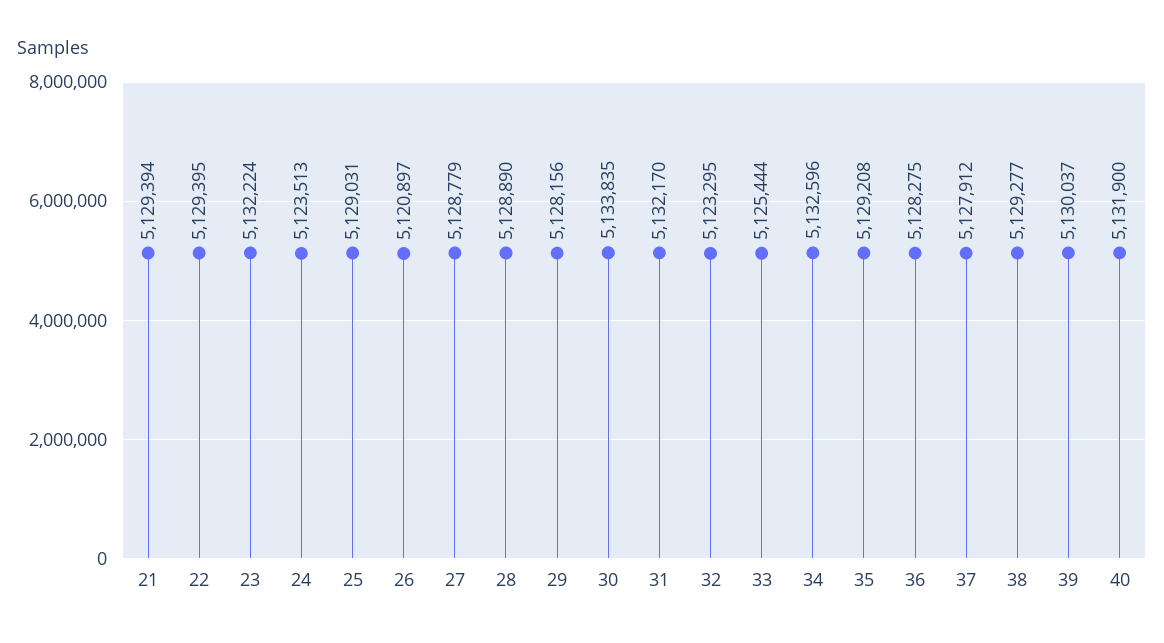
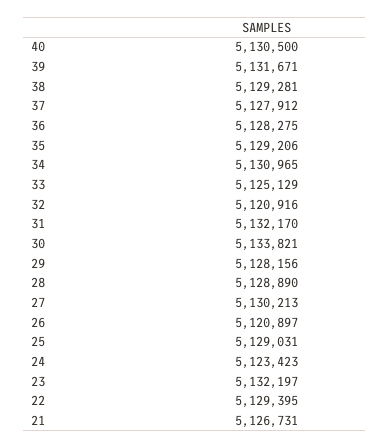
21: 5129394 -> 5126731
23: 5132224 -> 5132197
24: 5123513 -> 5123423
27: 5128779 -> 5130213
30: 5133835 -> 5133821
32: 5123295 -> 5120916
33: 5125444 -> 5125129
34: 5132596 -> 5130965
35: 5129208 -> 5129206
38: 5129277 -> 5129281
39: 5130037 -> 5131671
40: 5131900 -> 5130500

